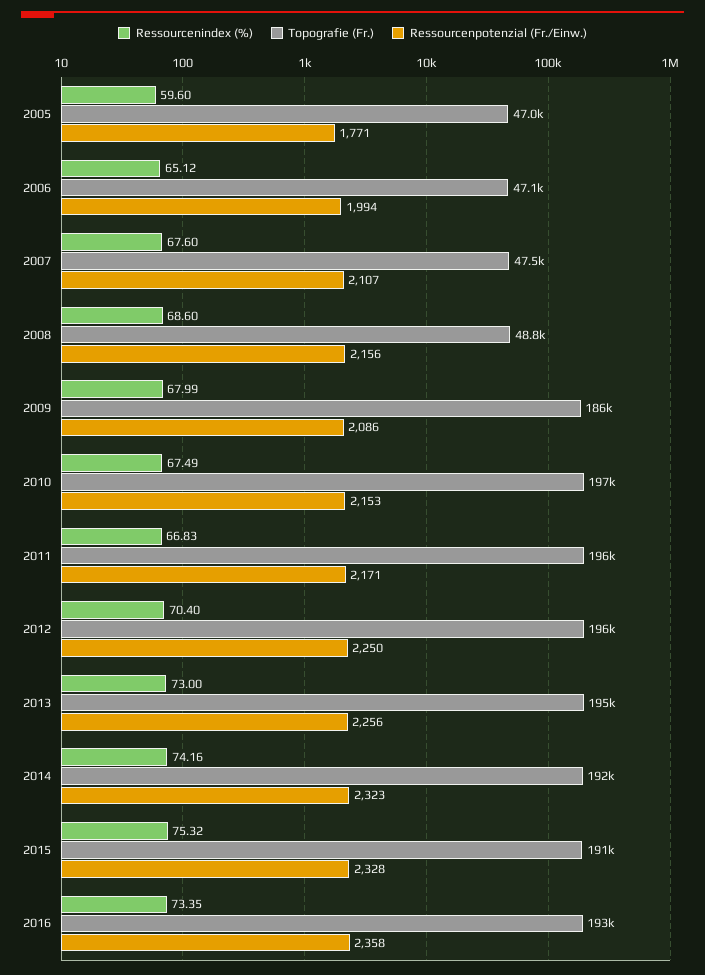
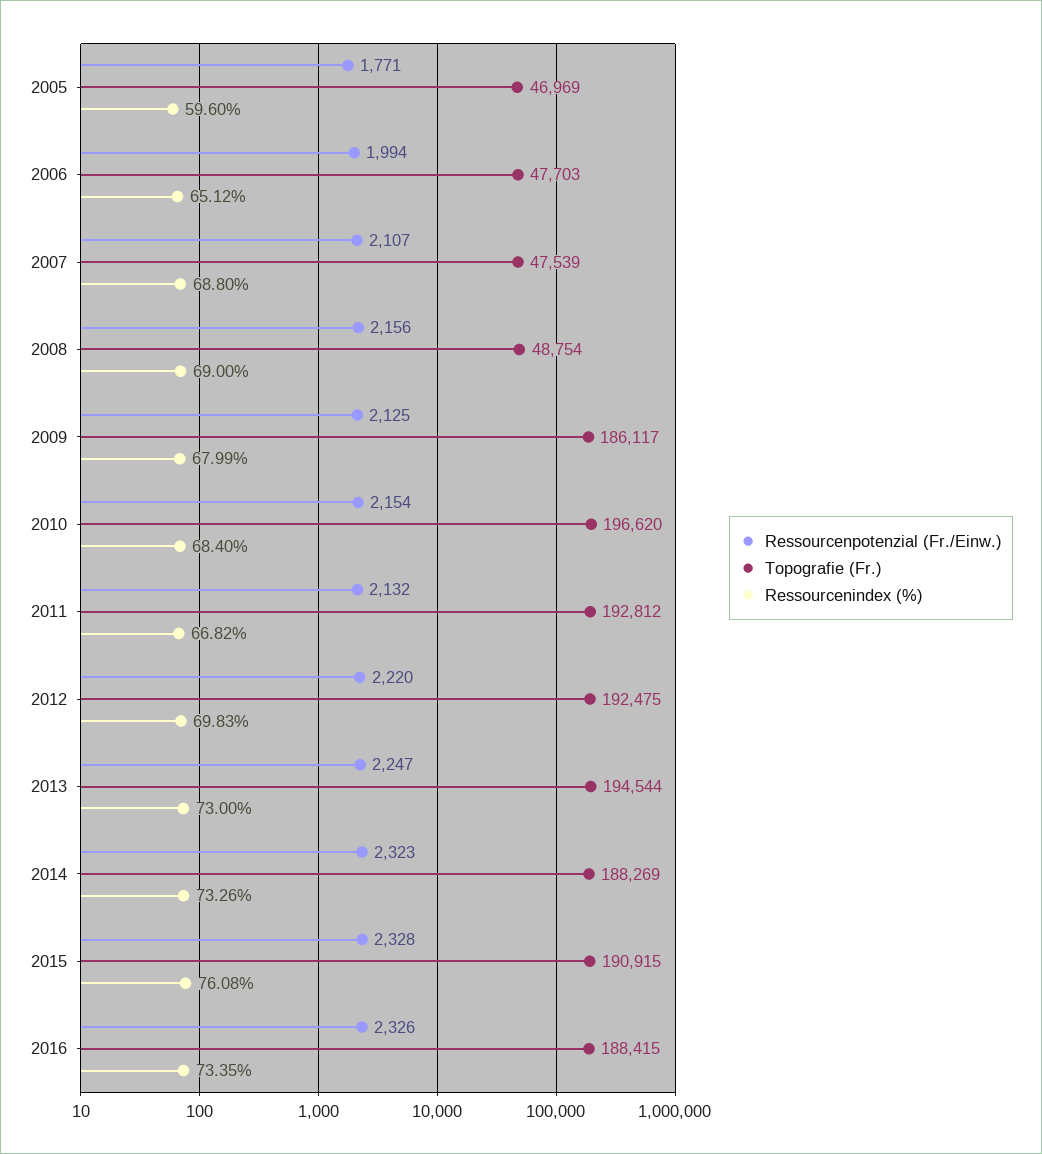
Topografie (Fr.), 2006: 47100 -> 47703
Ressourcenindex (%), 2007: 67.6 -> 68.8
Ressourcenindex (%), 2008: 68.6 -> 69
Ressourcenpotenzial (Fr./Einw.), 2009: 2086 -> 2125
Ressourcenindex (%), 2010: 67.49 -> 68.4
Ressourcenpotenzial (Fr./Einw.), 2010: 2153 -> 2154
Ressourcenindex (%), 2011: 66.83 -> 66.82
Topografie (Fr.), 2011: 196000 -> 192812
Ressourcenpotenzial (Fr./Einw.), 2011: 2171 -> 2132
Ressourcenindex (%), 2012: 70.4 -> 69.83
Topografie (Fr.), 2012: 196000 -> 192475
Ressourcenpotenzial (Fr./Einw.), 2012: 2250 -> 2220
Ressourcenpotenzial (Fr./Einw.), 2013: 2256 -> 2247
Ressourcenindex (%), 2014: 74.16 -> 73.26
Topografie (Fr.), 2014: 192000 -> 188269
Ressourcenindex (%), 2015: 75.32 -> 76.08
Topografie (Fr.), 2016: 193000 -> 188415
Ressourcenpotenzial (Fr./Einw.), 2016: 2358 -> 2326

